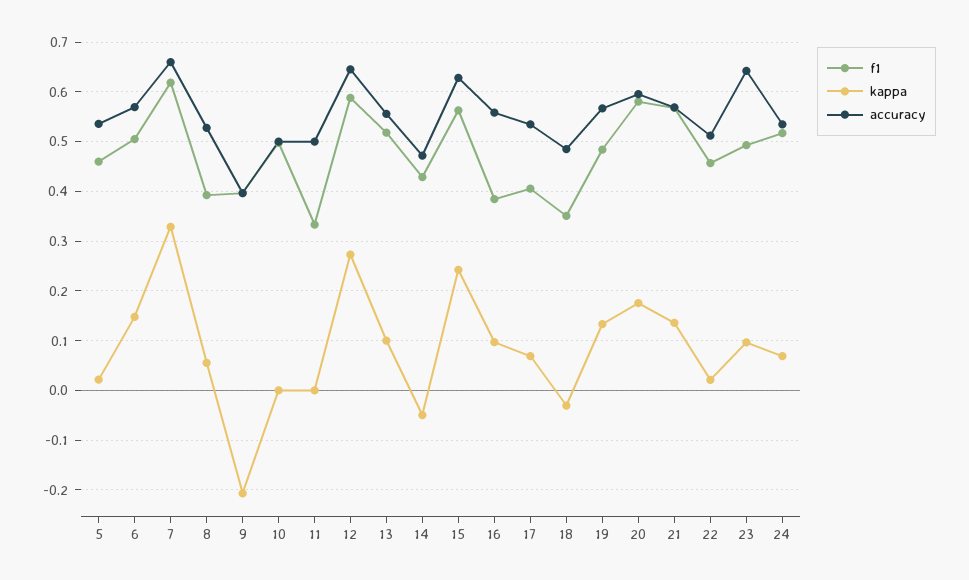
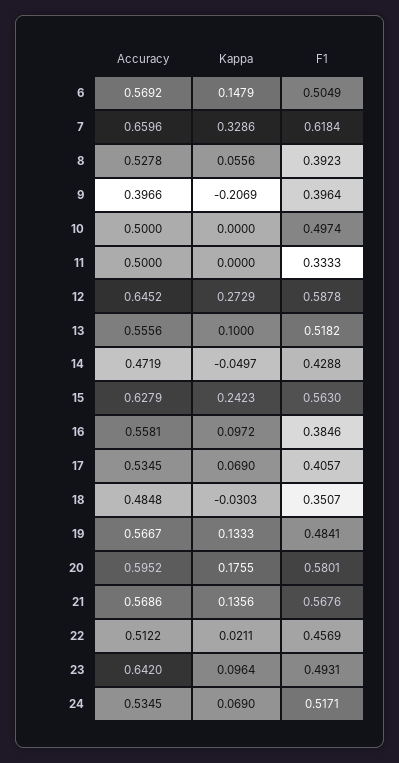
f1, 5: 0.46 -> none
kappa, 5: 0.02 -> none
accuracy, 5: 0.54 -> none

